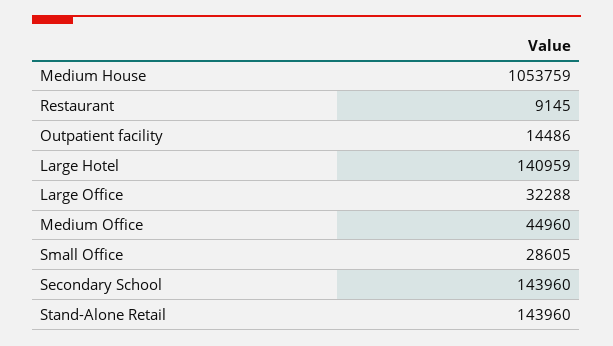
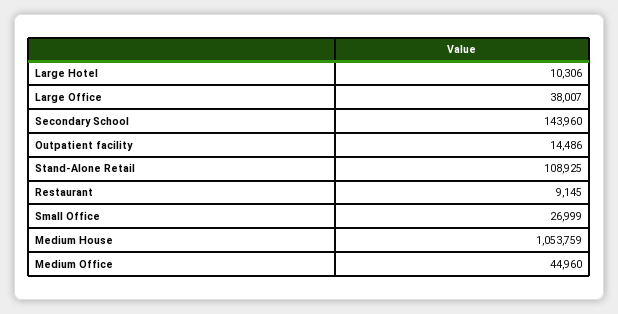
Large Hotel: 140959 -> 10306
Large Office: 32288 -> 38007
Small Office: 28605 -> 26999
Stand-Alone Retail: 143960 -> 108925

